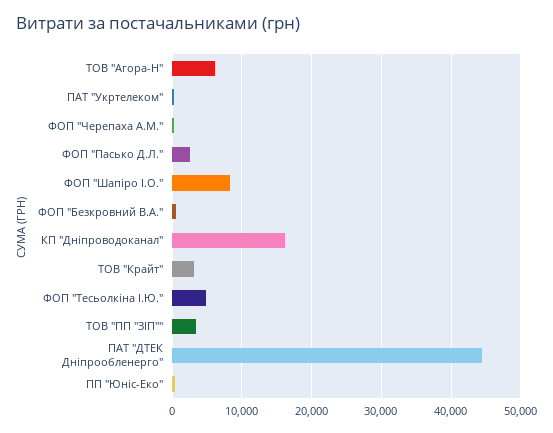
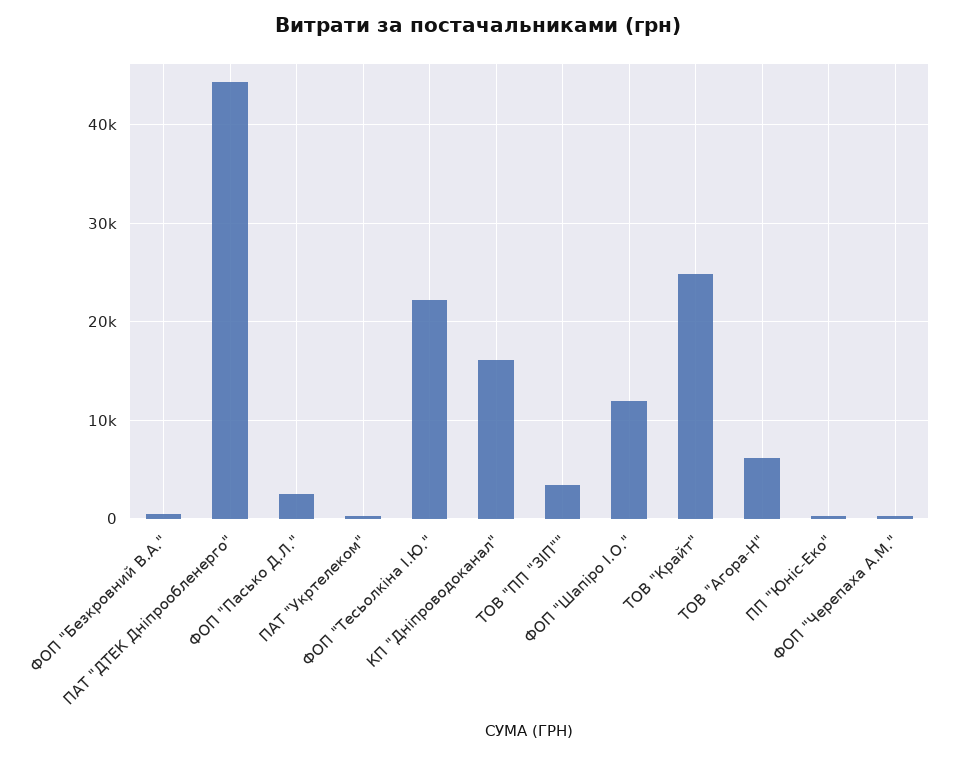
ФОП "Шапіро І.О.": 8000 -> 12000
ТОВ "Крайт": 3000 -> 25000
ФОП "Тесьолкіна І.Ю.": 5000 -> 22000

